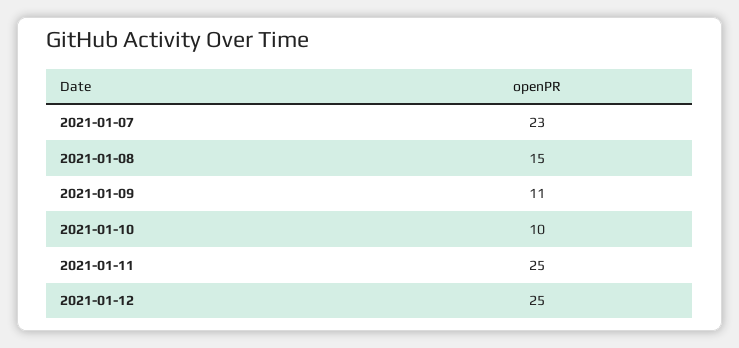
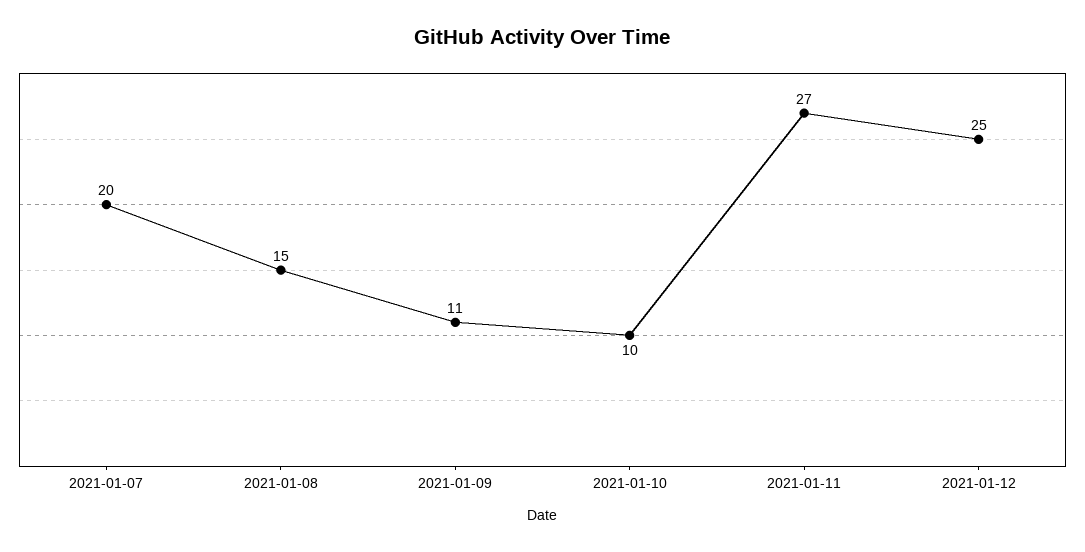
2021-01-07: 23 -> 20
2021-01-11: 25 -> 27

